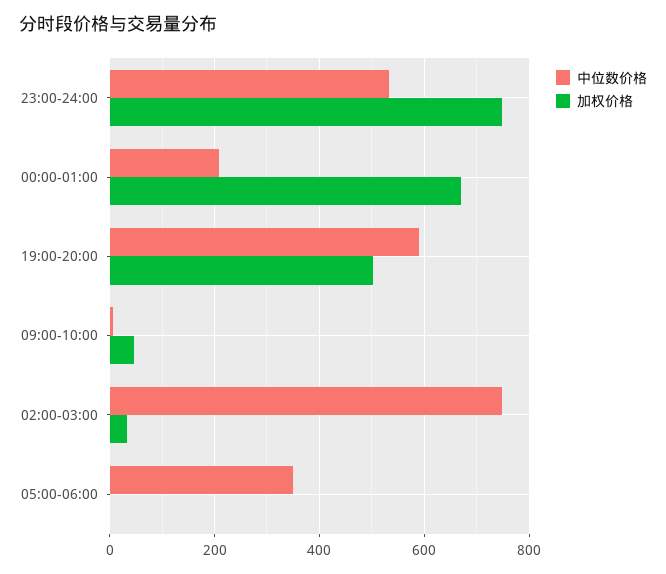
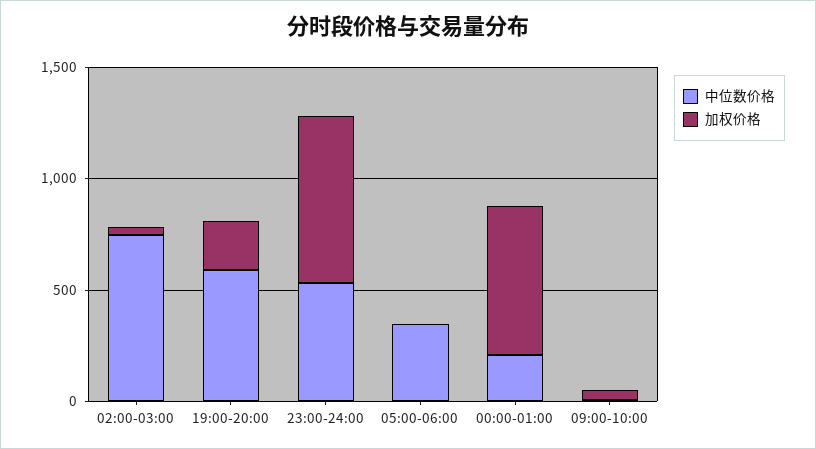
加权价格, 19:00-20:00: 500 -> 200

